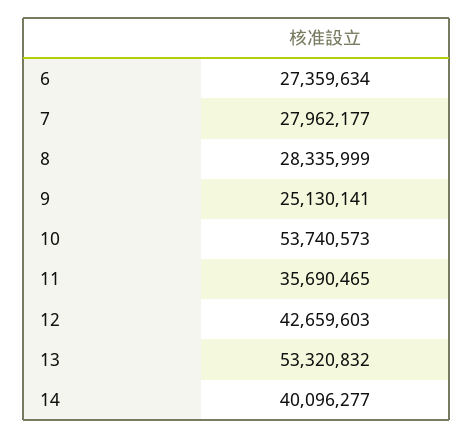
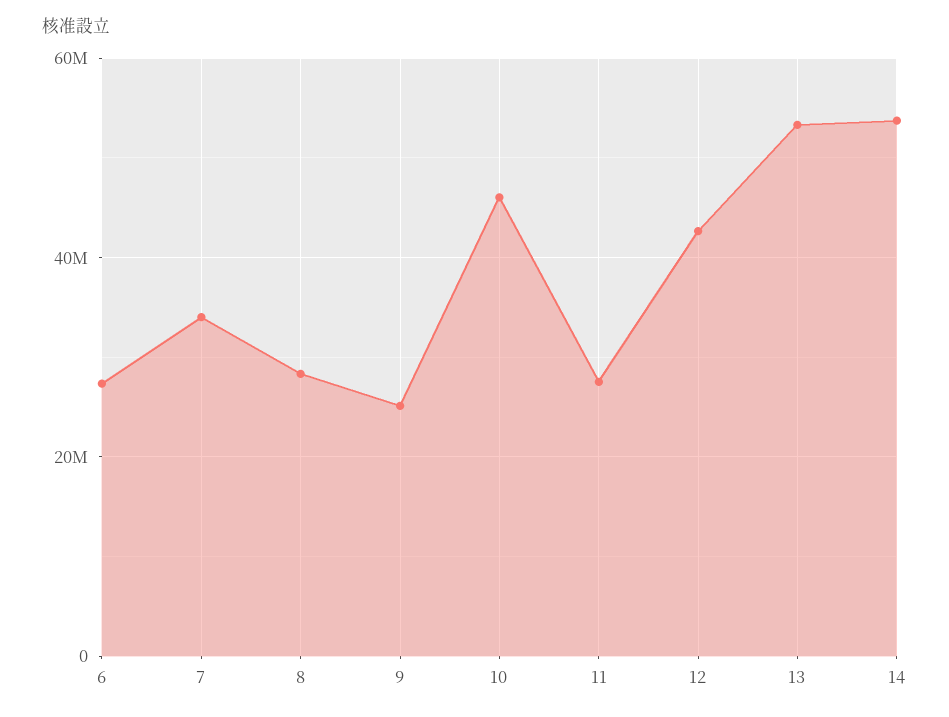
7: 27962177 -> 34000000
10: 53740573 -> 46000000
11: 35690465 -> 28000000
14: 40096277 -> 54000000

